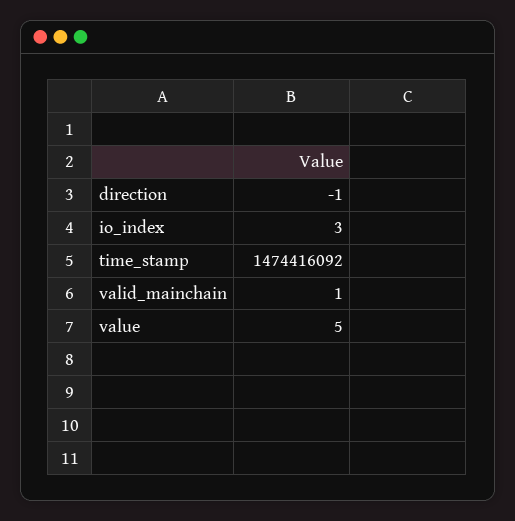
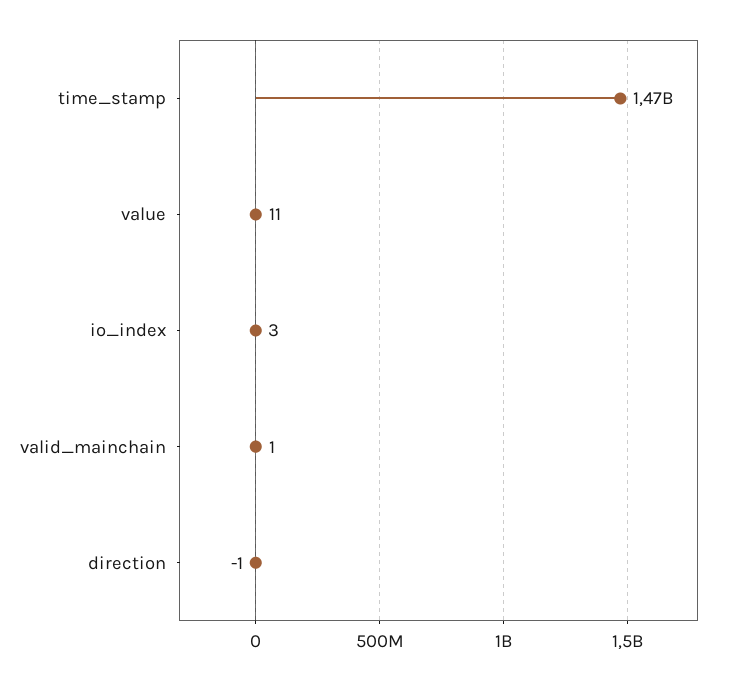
value: 5 -> 11

